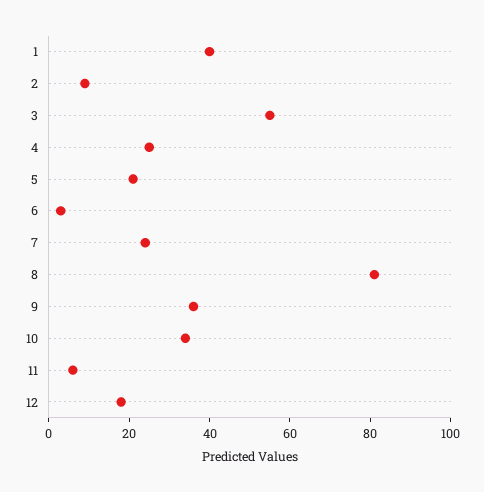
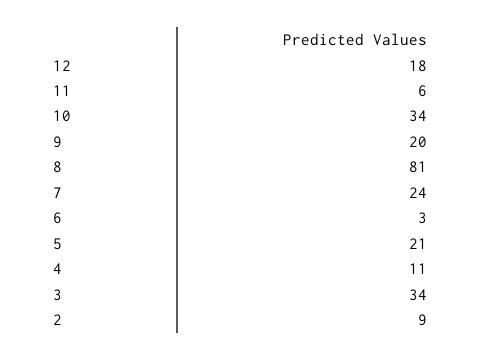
1: 40 -> none
3: 55 -> 34
4: 25 -> 11
9: 35 -> 20

